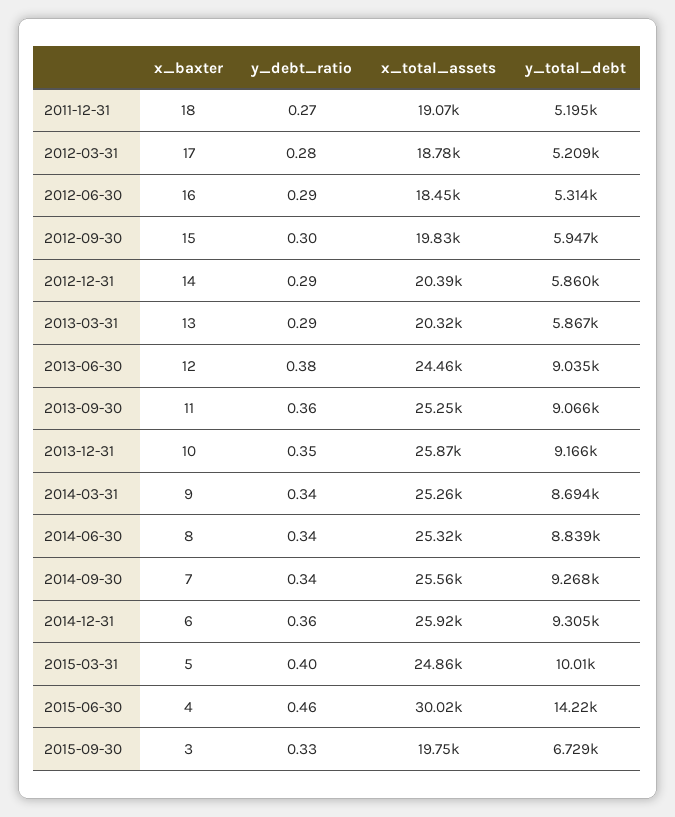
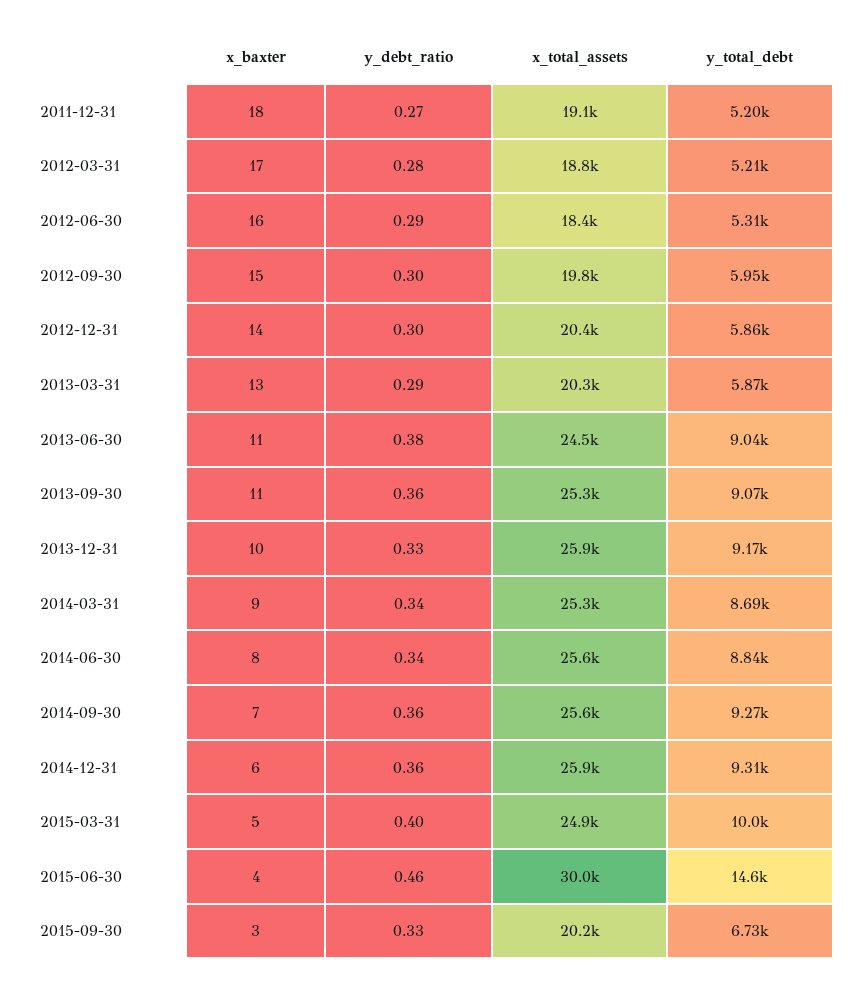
y_debt_ratio, 2012-12-31: 0.29 -> 0.3
x_baxter, 2013-06-30: 12 -> 11
y_debt_ratio, 2013-12-31: 0.35 -> 0.33
x_total_assets, 2014-06-30: 25320 -> 25600
y_debt_ratio, 2014-09-30: 0.34 -> 0.36
y_total_debt, 2015-06-30: 14220 -> 14600
x_total_assets, 2015-09-30: 19750 -> 20200

